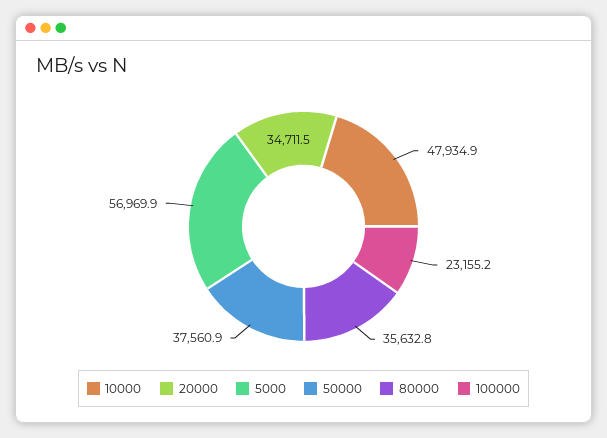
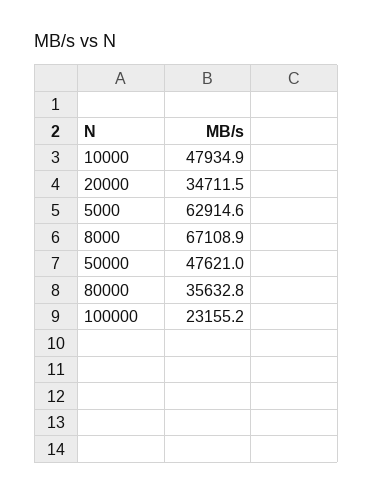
5000: 56969.9 -> 62914.6
50000: 37560.9 -> 47621
8000: none -> 67108.9

